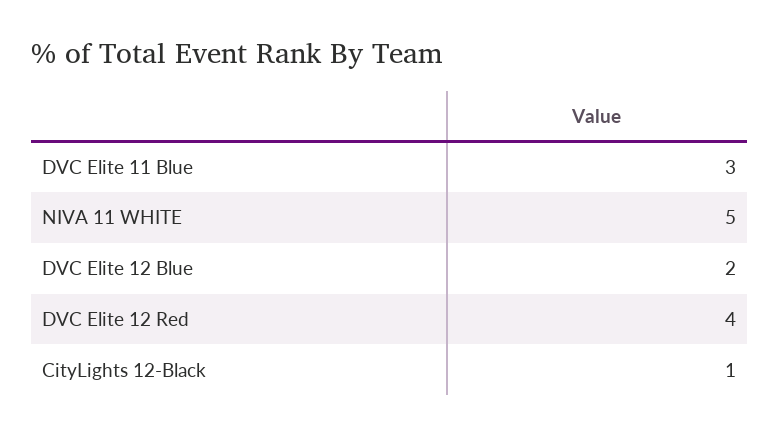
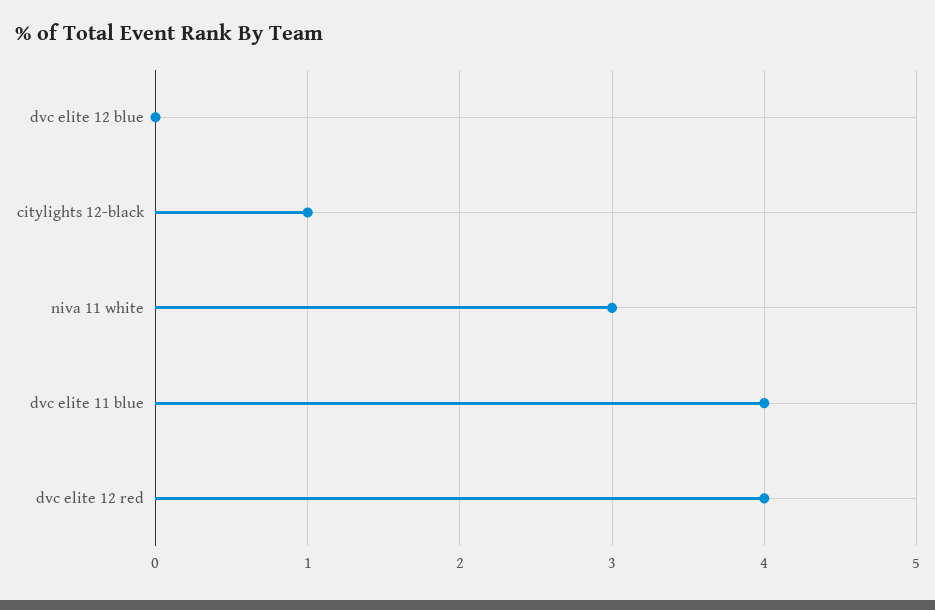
DVC Elite 11 Blue: 3 -> 4
NIVA 11 WHITE: 5 -> 3
DVC Elite 12 Blue: 2 -> 0

